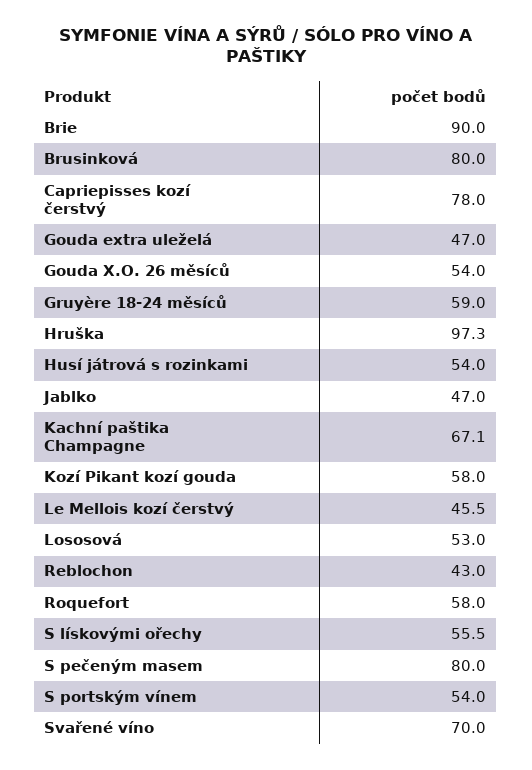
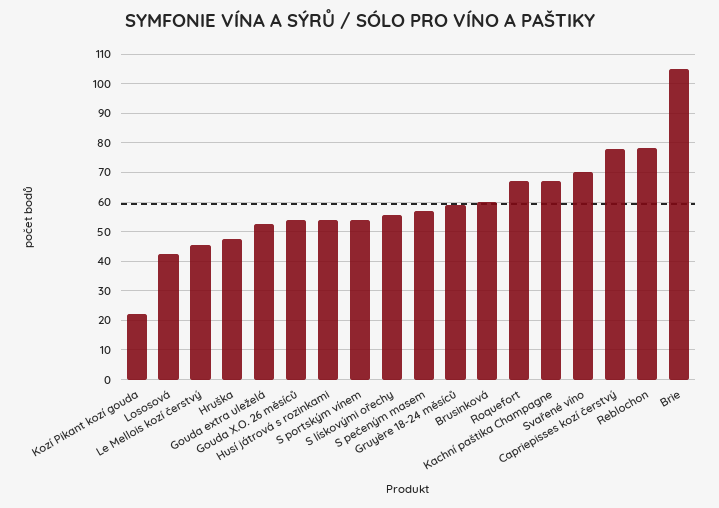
Brie: 90 -> 105
Brusinková: 80 -> 60
Gouda extra uleželá: 47 -> 52.5
Hruška: 97.3 -> 47.5
Jablko: 47 -> none
Kozí Pikant kozí gouda: 58 -> 22.5
Lososová: 53 -> 42.5
Reblochon: 43 -> 77.5
Roquefort: 58 -> 67.5
S pečeným masem: 80 -> 57.5

